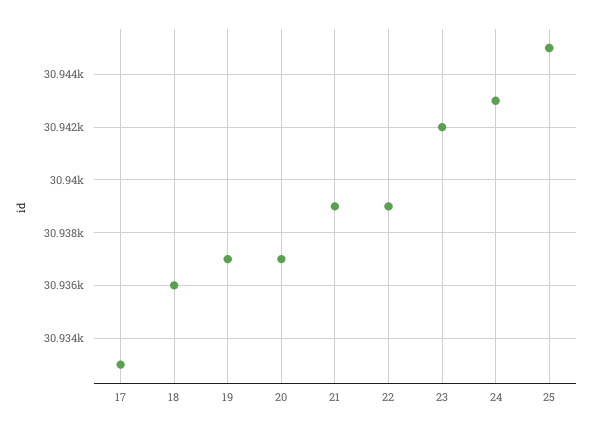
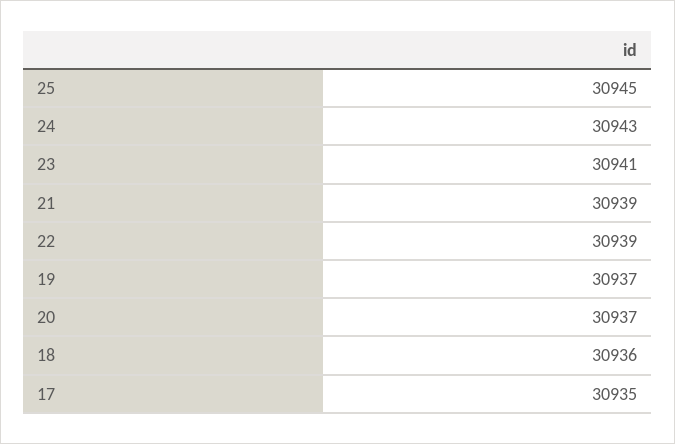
17: 30933 -> 30935
23: 30942 -> 30941

